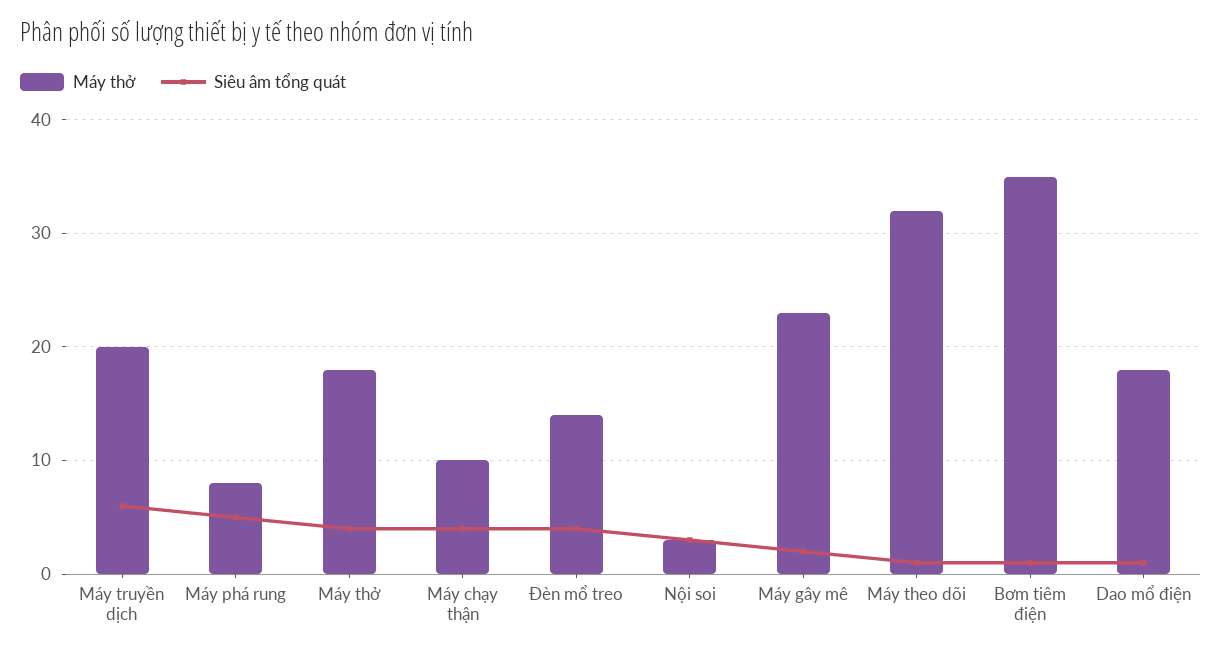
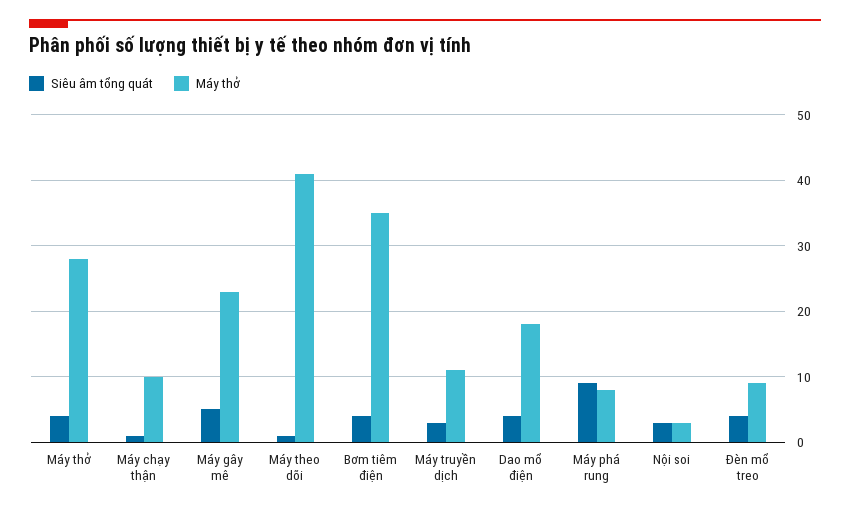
Máy thở, Máy truyền dịch: 20 -> 11
Siêu âm tổng quát, Máy truyền dịch: 6 -> 3
Siêu âm tổng quát, Máy phá rung: 5 -> 9
Máy thở, Máy thở: 18 -> 28
Siêu âm tổng quát, Máy chạy thận: 4 -> 1
Máy thở, Đèn mổ treo: 14 -> 9
Siêu âm tổng quát, Máy gây mê: 2 -> 5
Máy thở, Máy theo dõi: 32 -> 41
Siêu âm tổng quát, Bơm tiêm điện: 1 -> 4
Siêu âm tổng quát, Dao mổ điện: 1 -> 4

